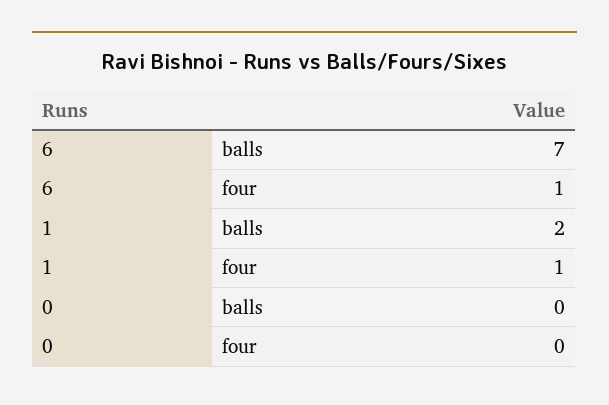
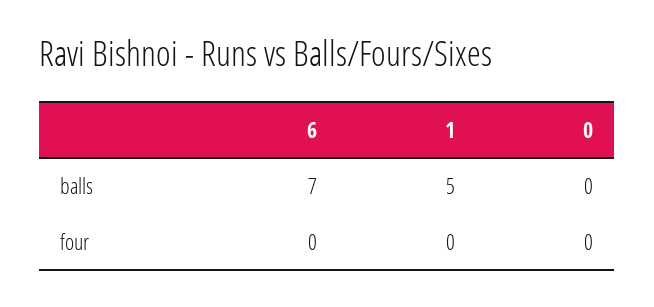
6, four: 1 -> 0
1, balls: 2 -> 5
1, four: 1 -> 0

